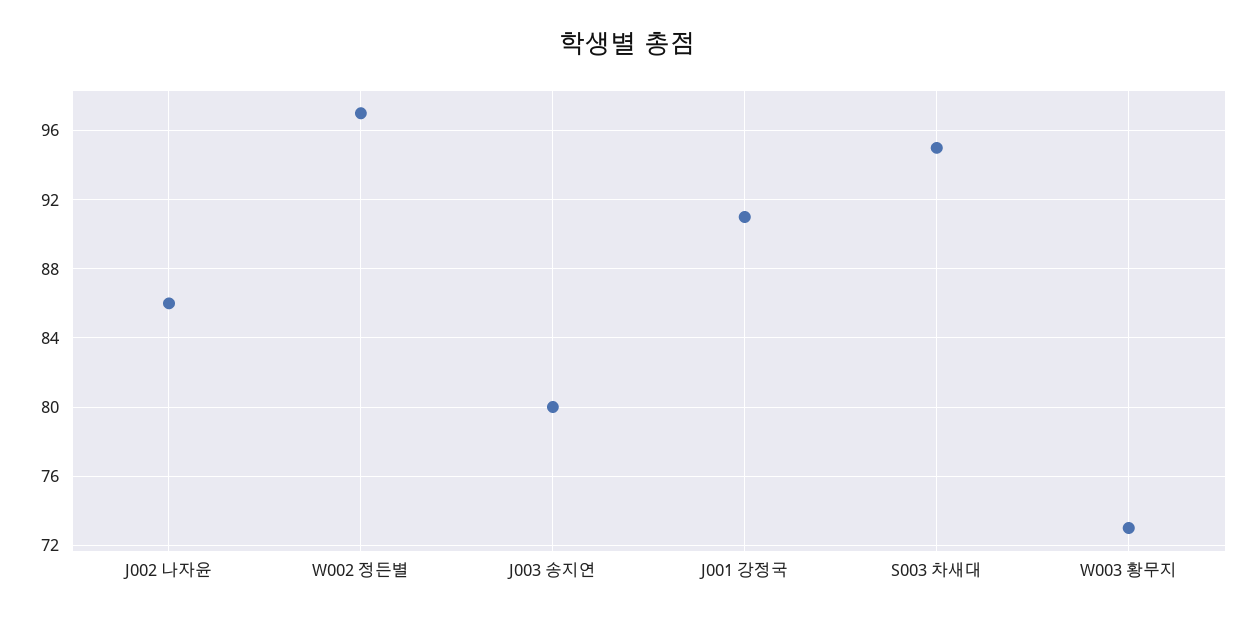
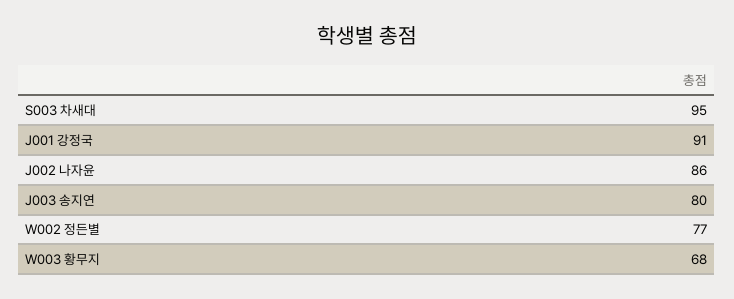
W002 정든별: 97 -> 77
W003 황무지: 73 -> 68

